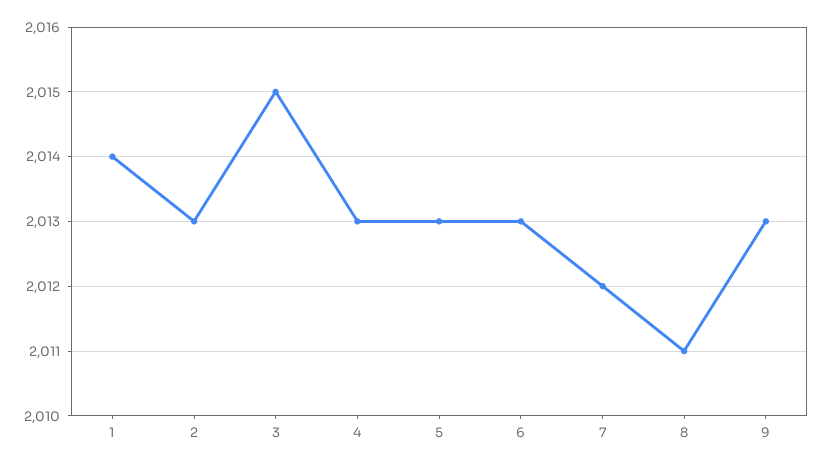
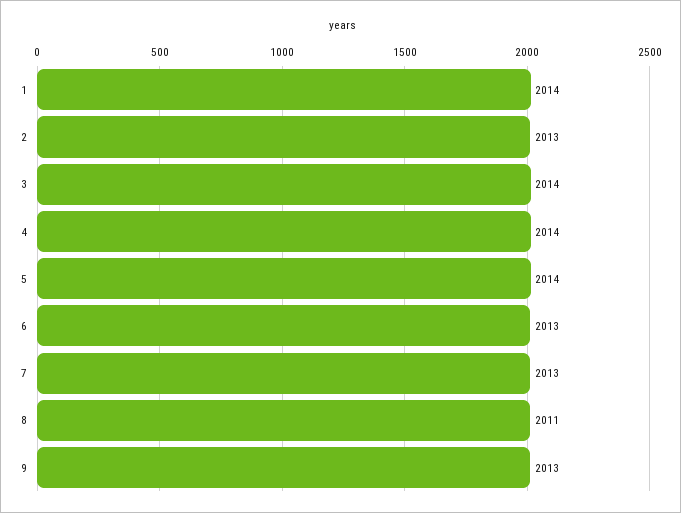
3: 2015 -> 2014
4: 2013 -> 2014
5: 2013 -> 2014
7: 2012 -> 2013

